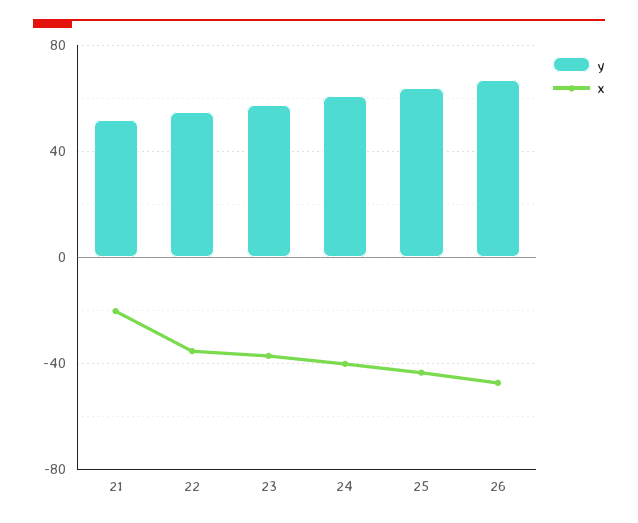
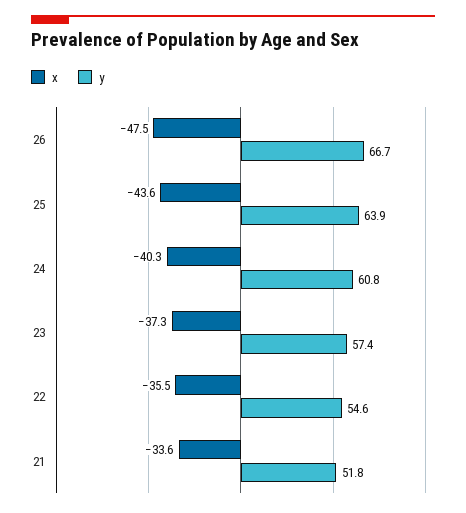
x, 21: -20 -> -33.6

